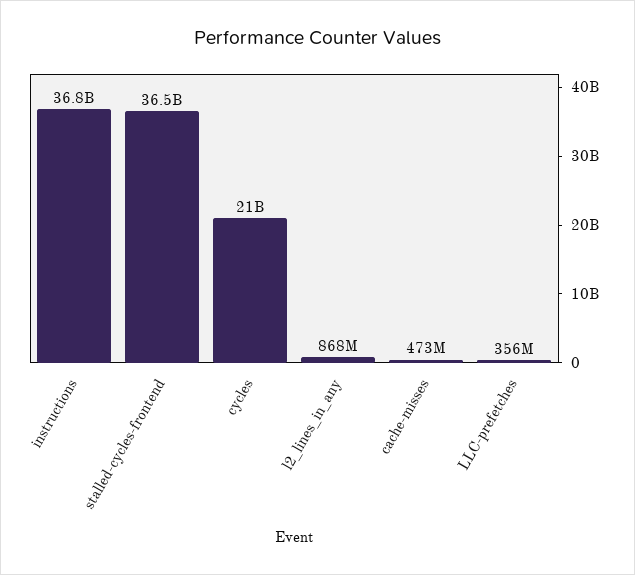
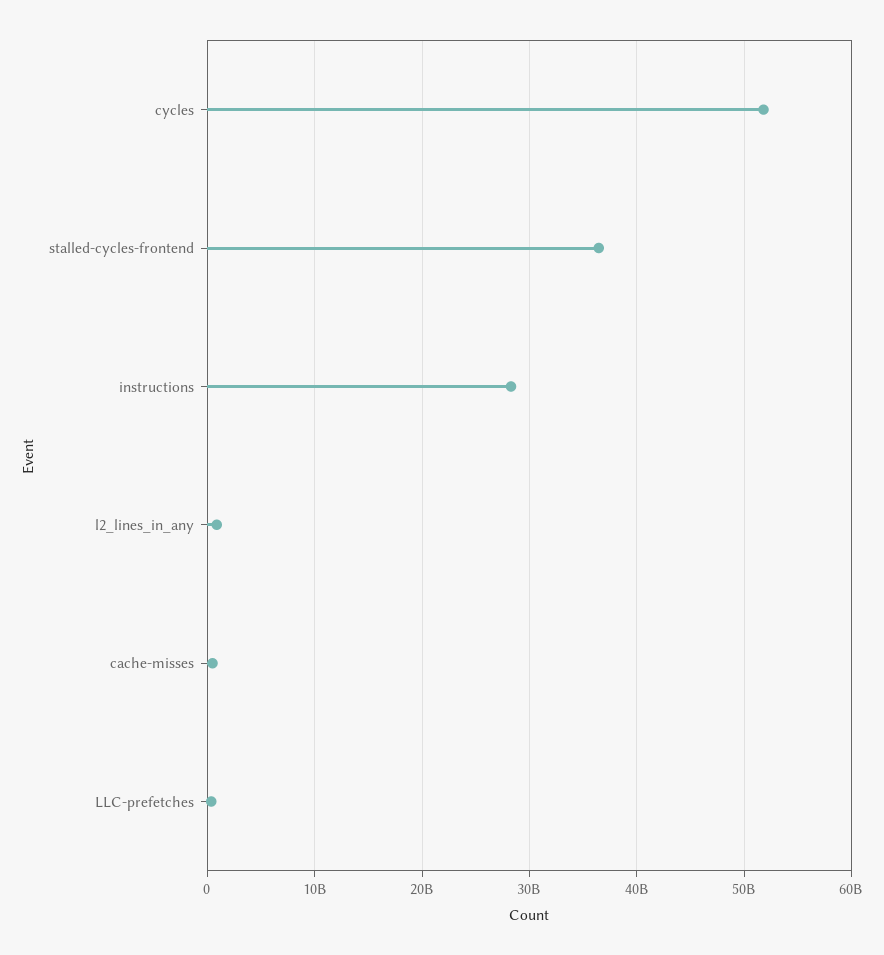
instructions: 36800000000 -> 28000000000
cycles: 21000000000 -> 52000000000

